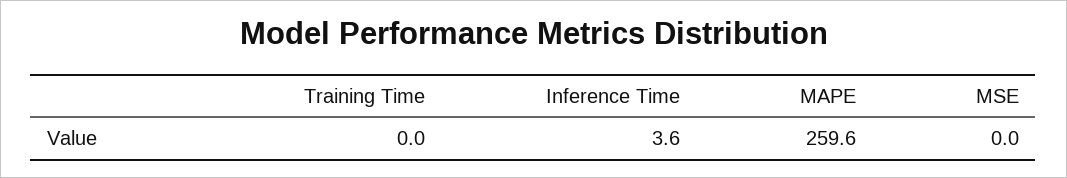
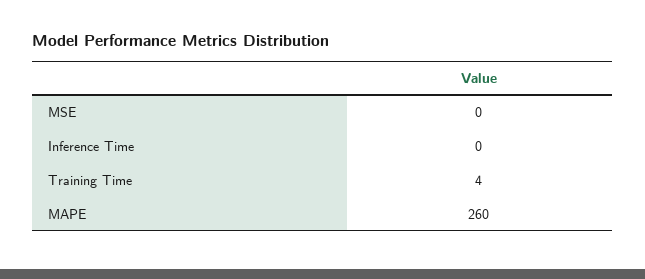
Training Time: 0 -> 4
Inference Time: 3.6 -> 0

